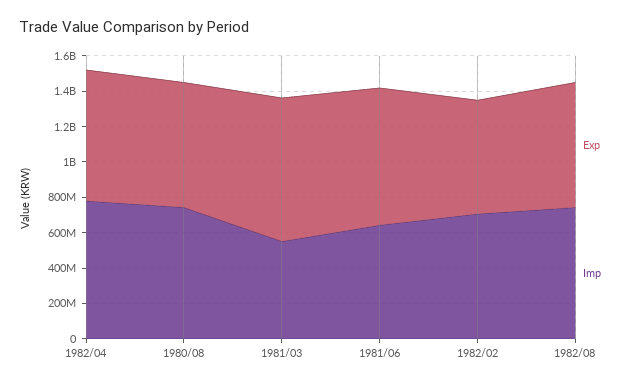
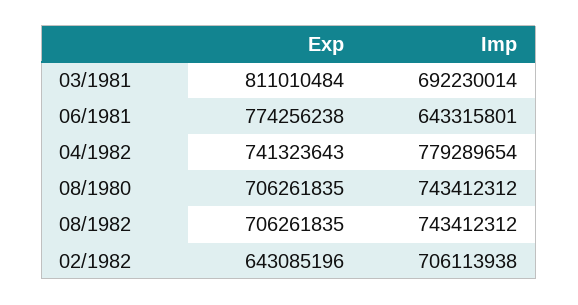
Imp, 1981/03: 550000000 -> 692230014

